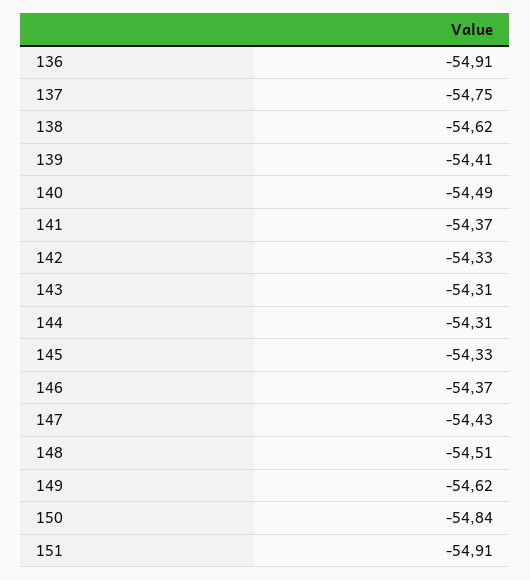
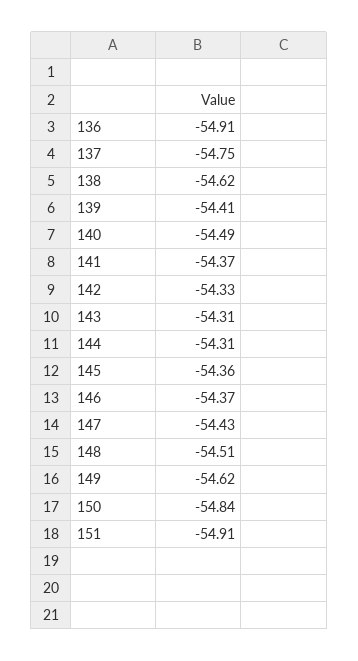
145: -54.33 -> -54.36

